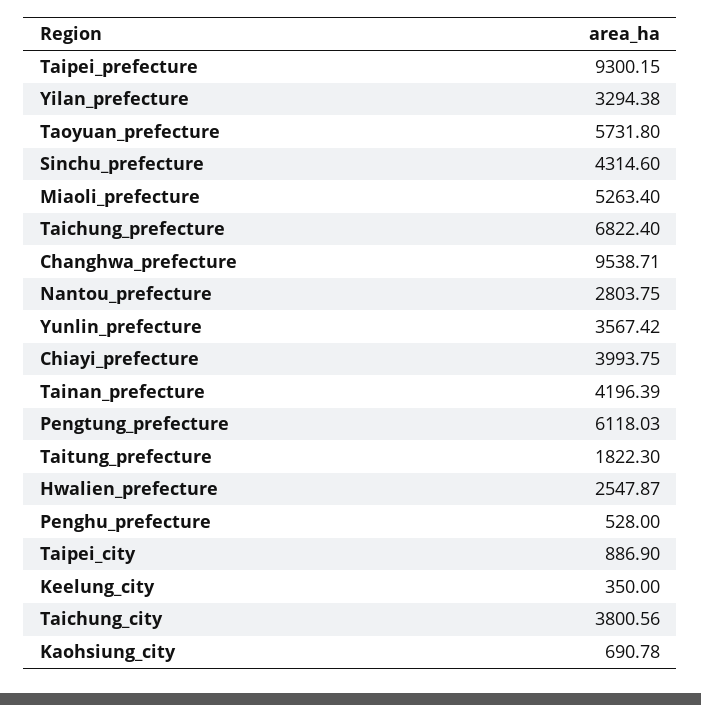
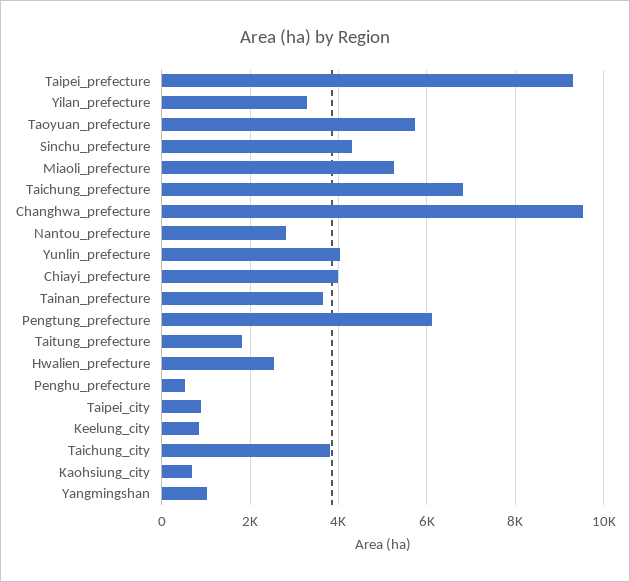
Yunlin_prefecture: 3567.42 -> 4000
Tainan_prefecture: 4196.39 -> 3600
Keelung_city: 350 -> 800
Yangmingshan: none -> 1000

